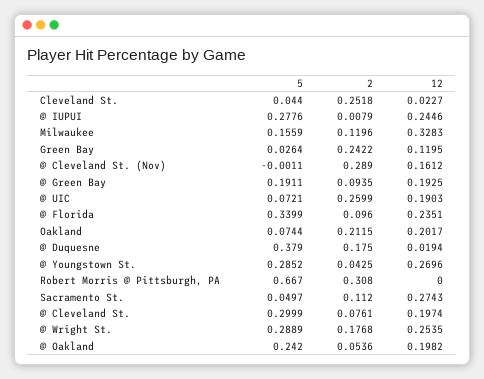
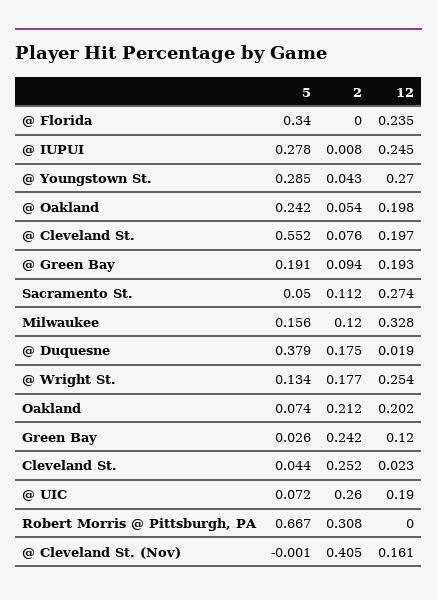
2, @ Cleveland St. (Nov): 0.289 -> 0.405
2, @ Florida: 0.096 -> 0
5, @ Cleveland St.: 0.2999 -> 0.552
5, @ Wright St.: 0.2889 -> 0.134

